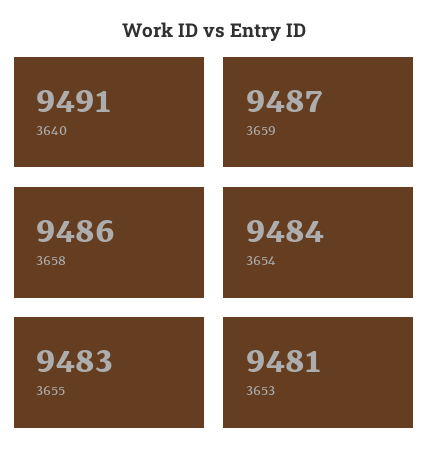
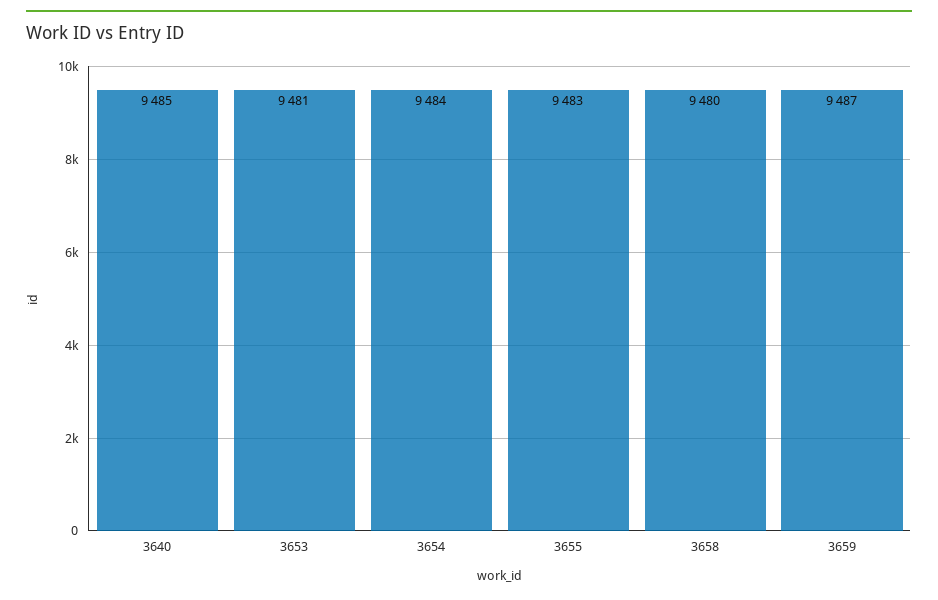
3640: 9491 -> 9485
3658: 9486 -> 9480

